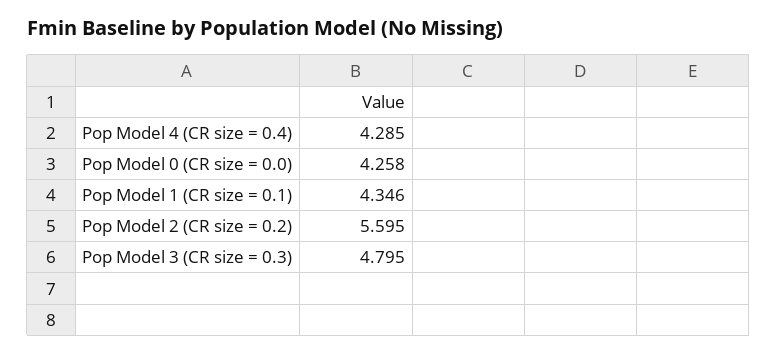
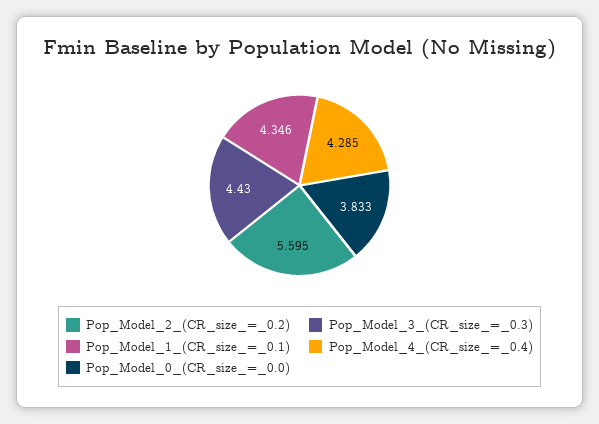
Pop Model 0 (CR size = 0.0): 4.258 -> 3.833
Pop Model 3 (CR size = 0.3): 4.795 -> 4.43

